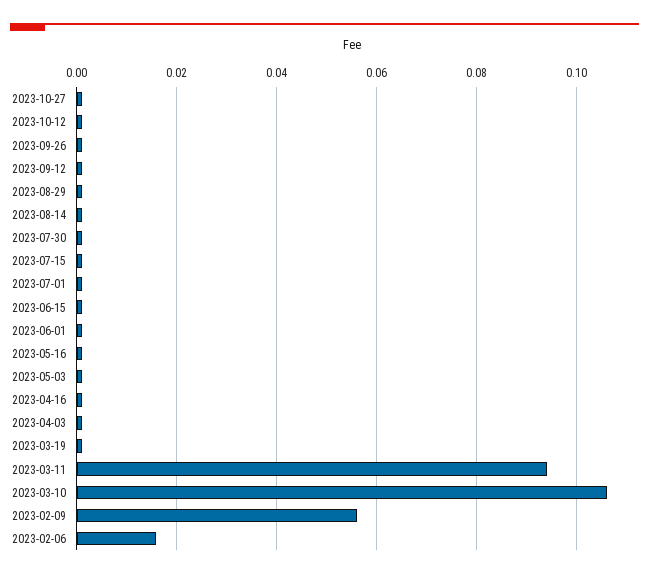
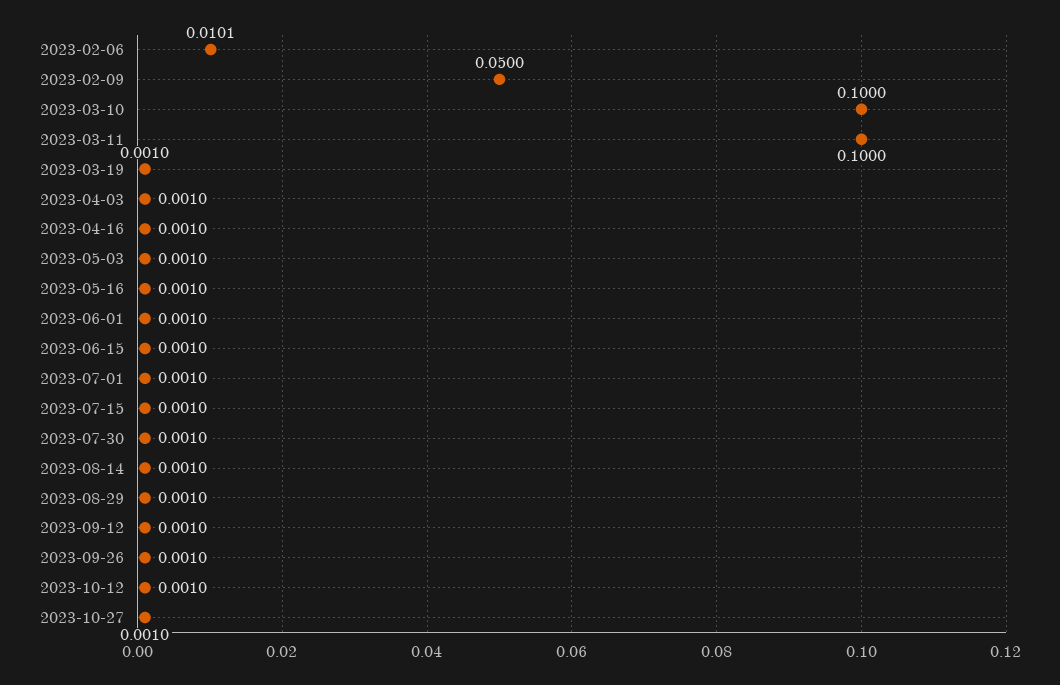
2023-03-11: 0.094 -> 0.1
2023-03-10: 0.106 -> 0.1
2023-02-09: 0.056 -> 0.05
2023-02-06: 0.016 -> 0.0101

